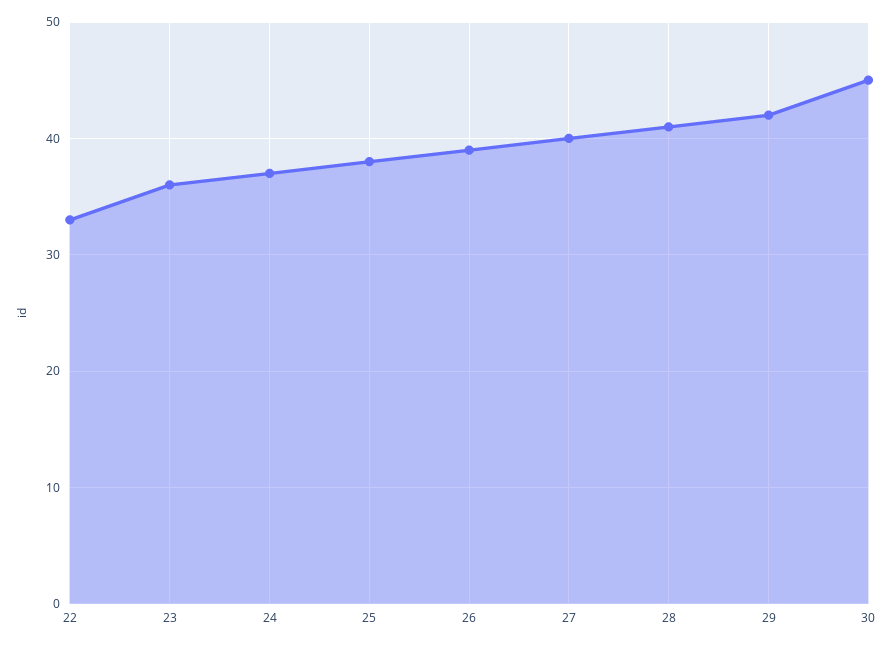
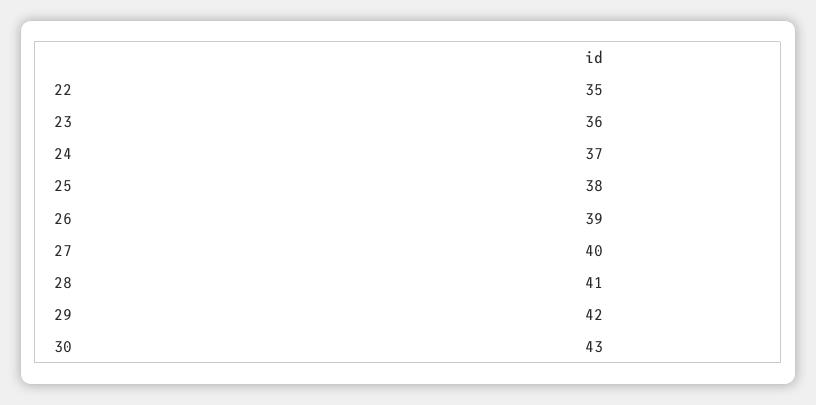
22: 33 -> 35
30: 45 -> 43

